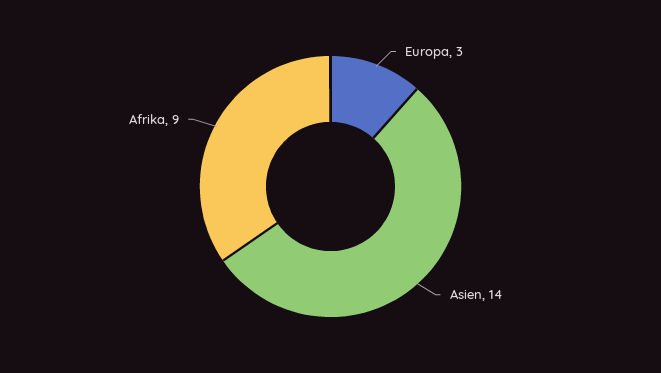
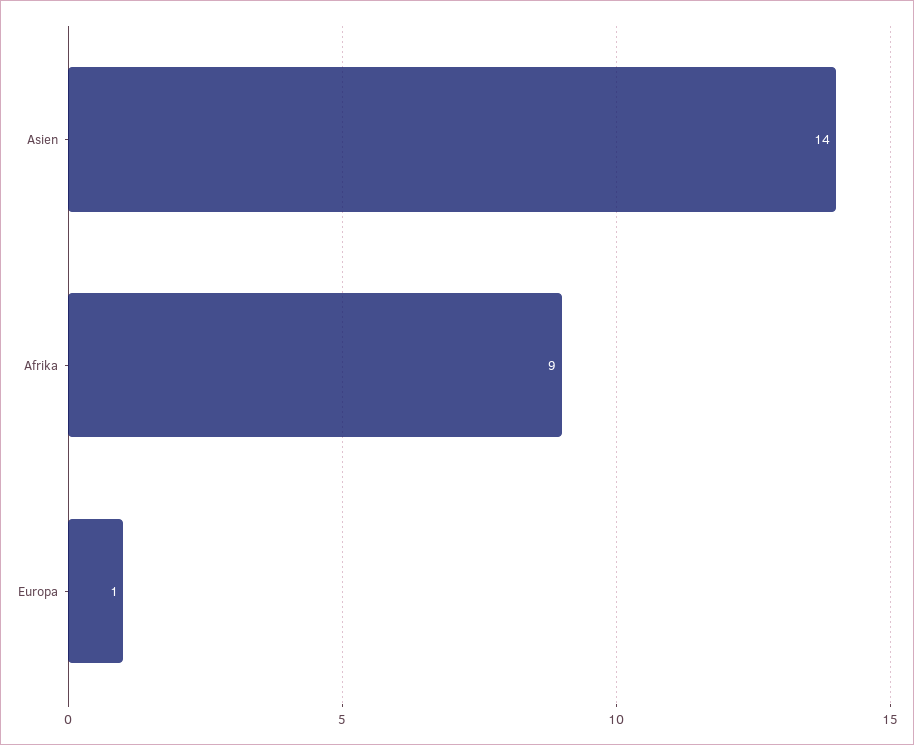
Europa: 3 -> 1

